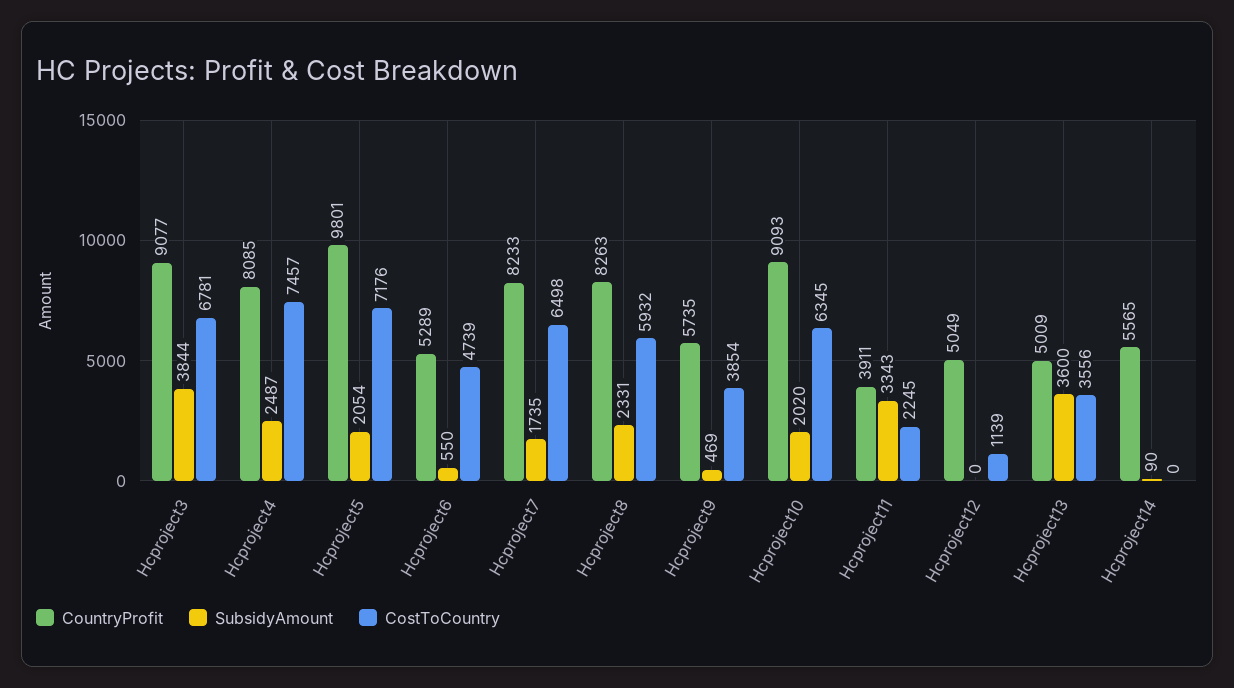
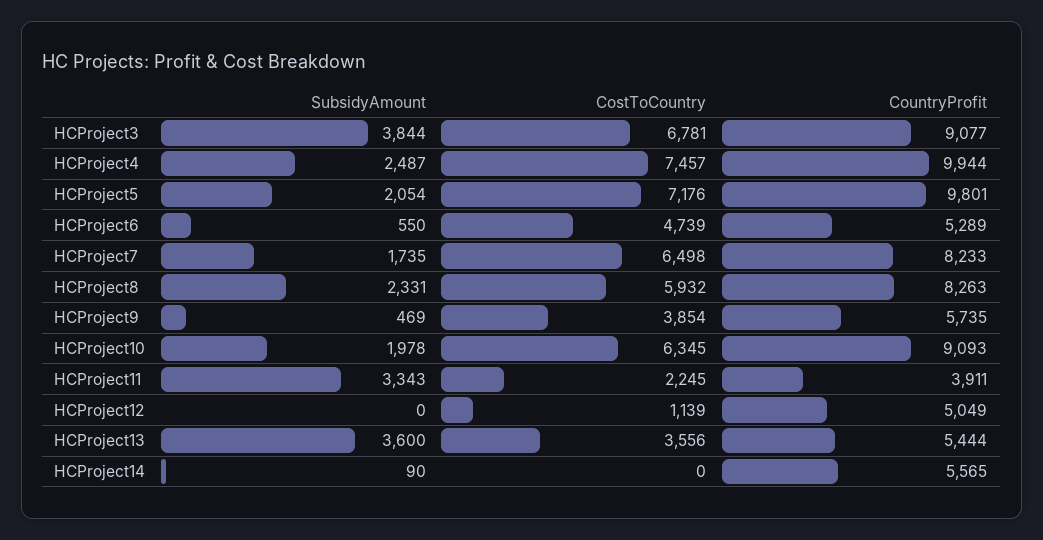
CountryProfit, Hcproject4: 8085 -> 9944
SubsidyAmount, Hcproject10: 2020 -> 1978
CountryProfit, Hcproject13: 5009 -> 5444

